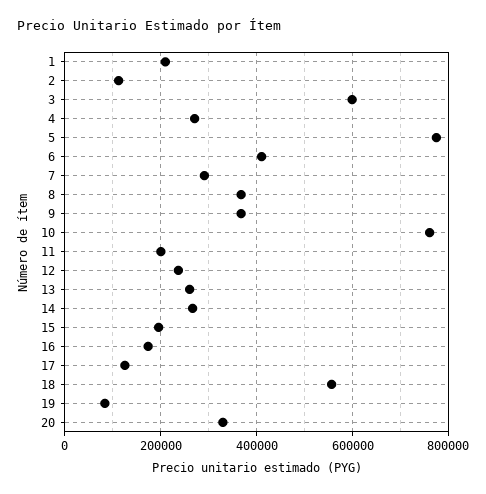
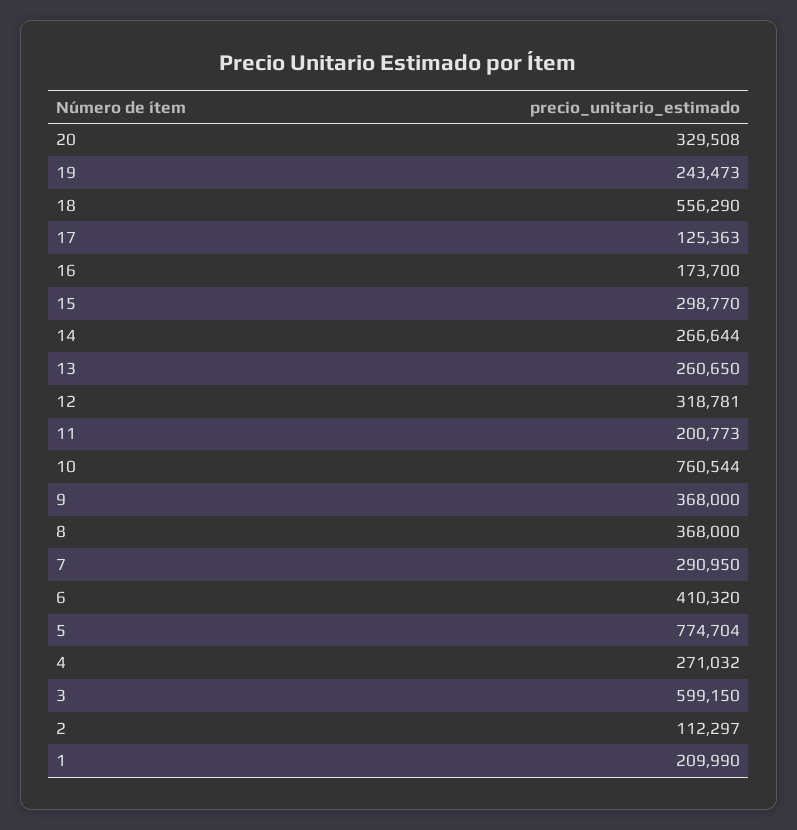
12: 240000 -> 318781
15: 200000 -> 298770
19: 80000 -> 243473

